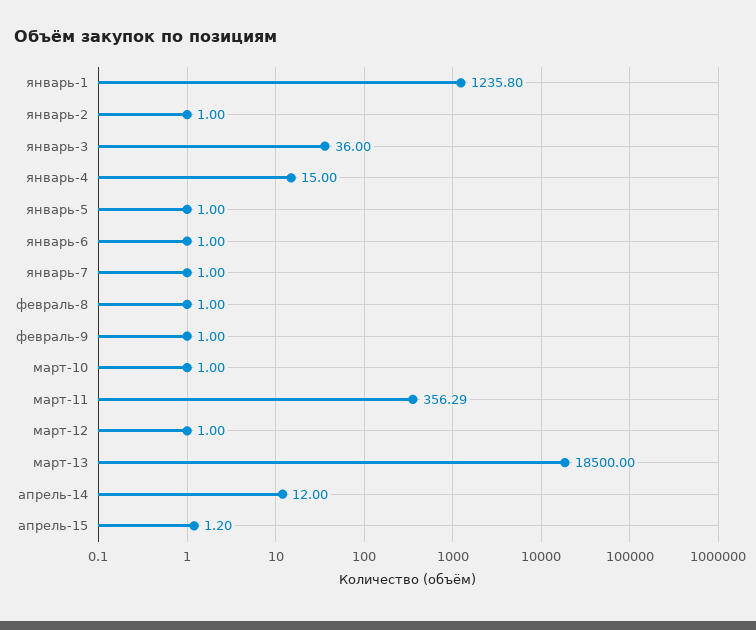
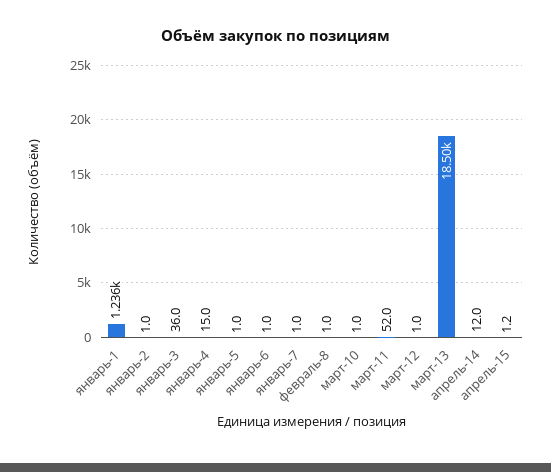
февраль-9: 1 -> none
март-11: 356.29 -> 52

